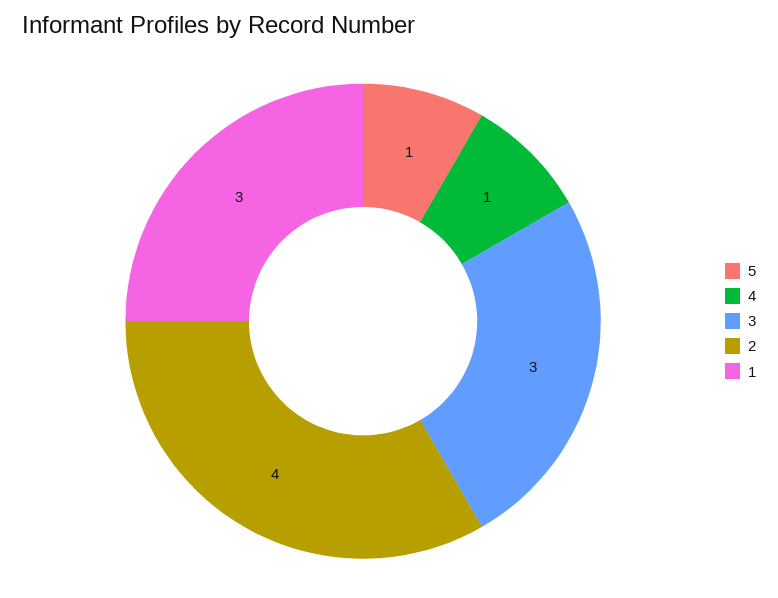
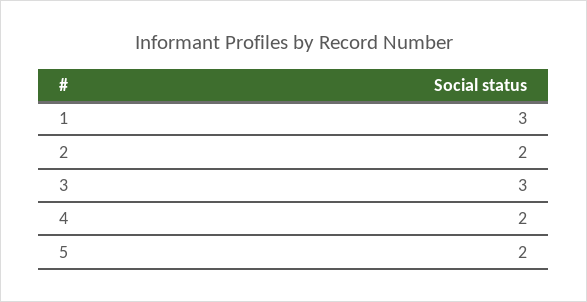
5: 1 -> 2
4: 1 -> 2
2: 4 -> 2

